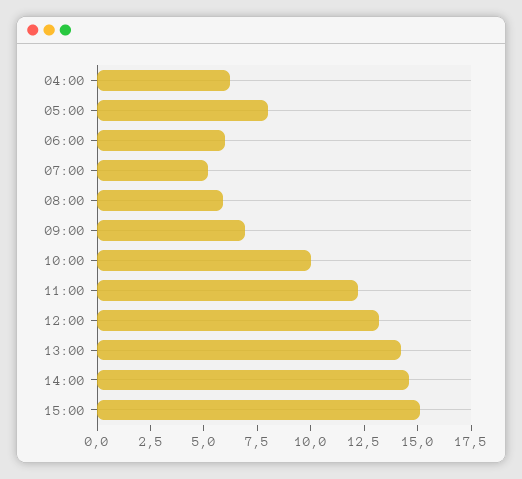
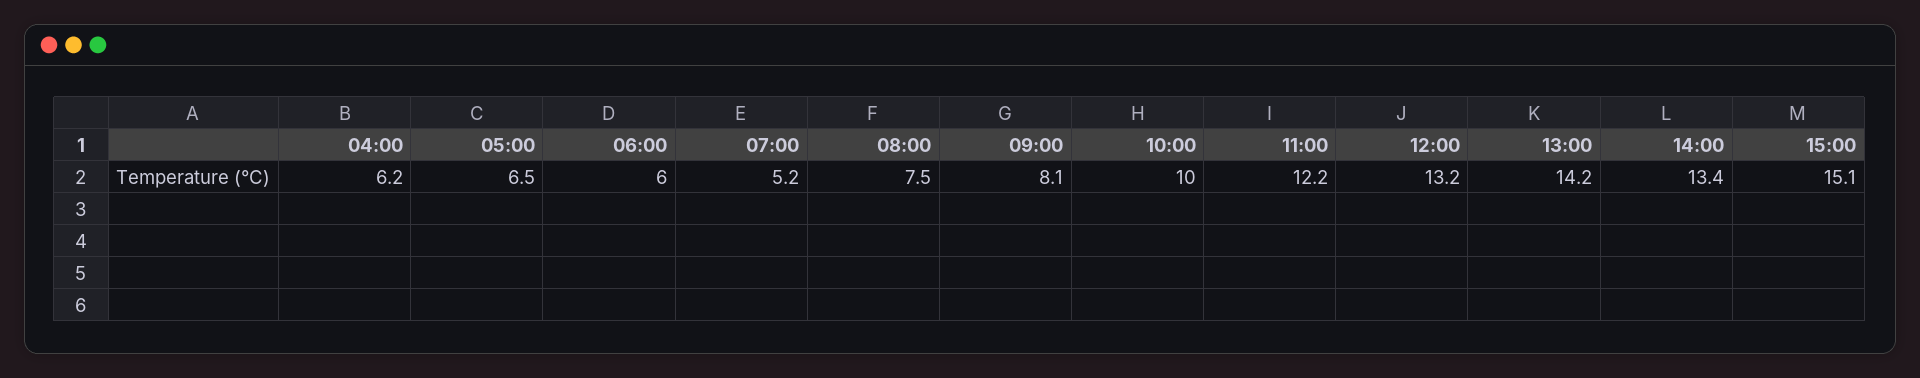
05:00: 8 -> 6.5
08:00: 6 -> 7.5
09:00: 7 -> 8.1
14:00: 14.5 -> 13.4

